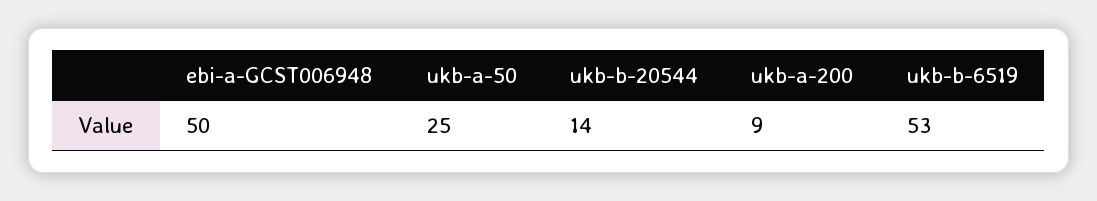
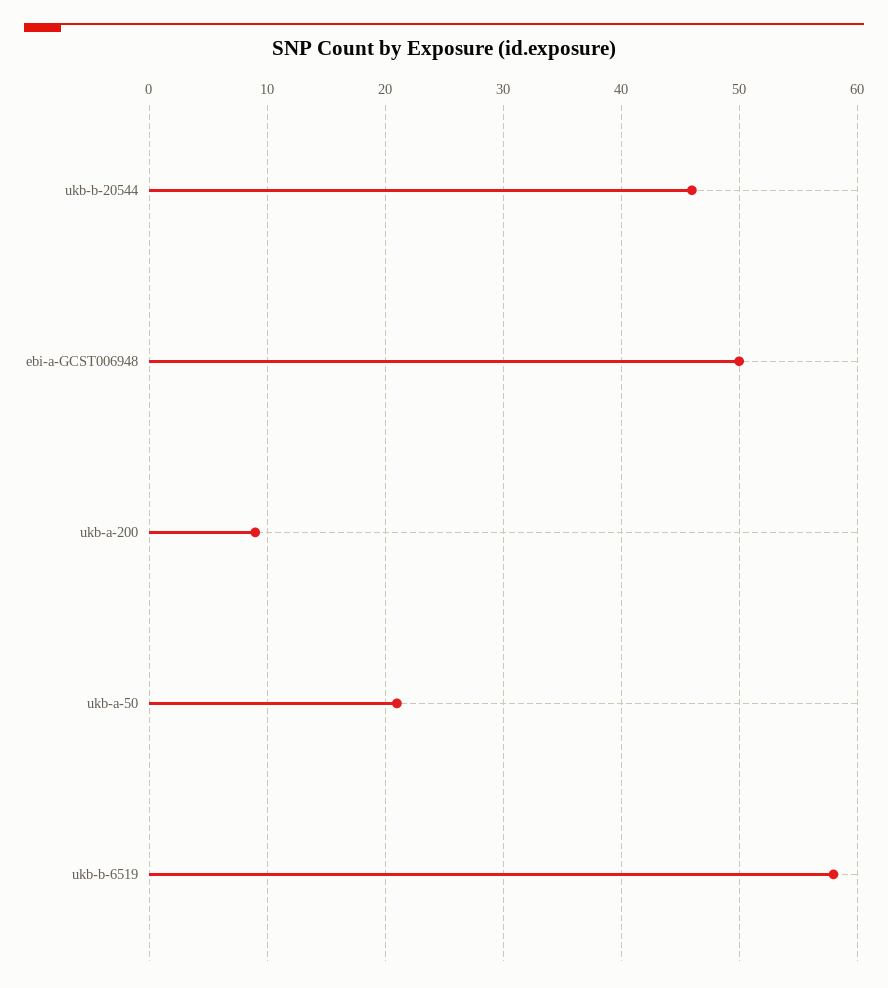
ukb-a-50: 25 -> 21
ukb-b-20544: 14 -> 46
ukb-b-6519: 53 -> 58

